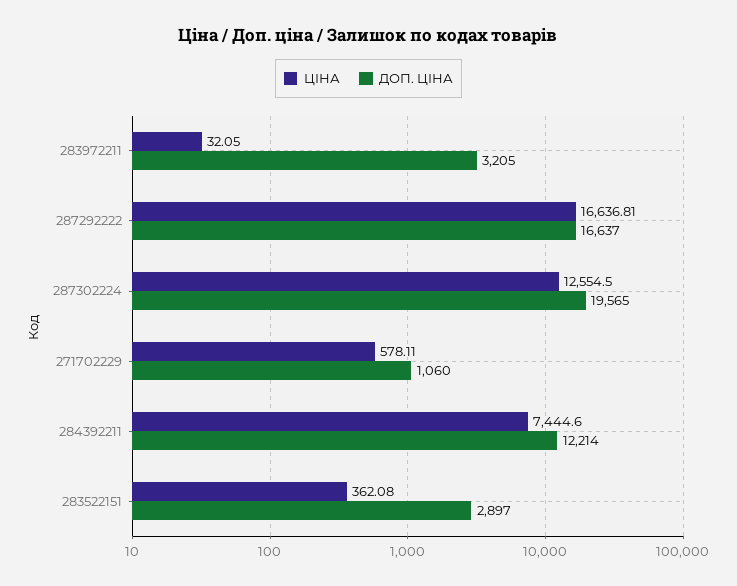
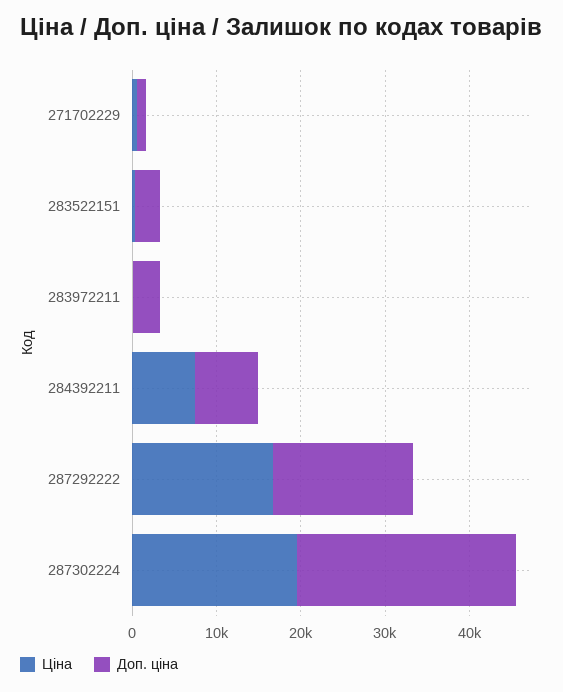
ЦІНА, 287302224: 12554.5 -> 20000
ДОП. ЦІНА, 287302224: 19565 -> 26000
ДОП. ЦІНА, 284392211: 12214 -> 8000

